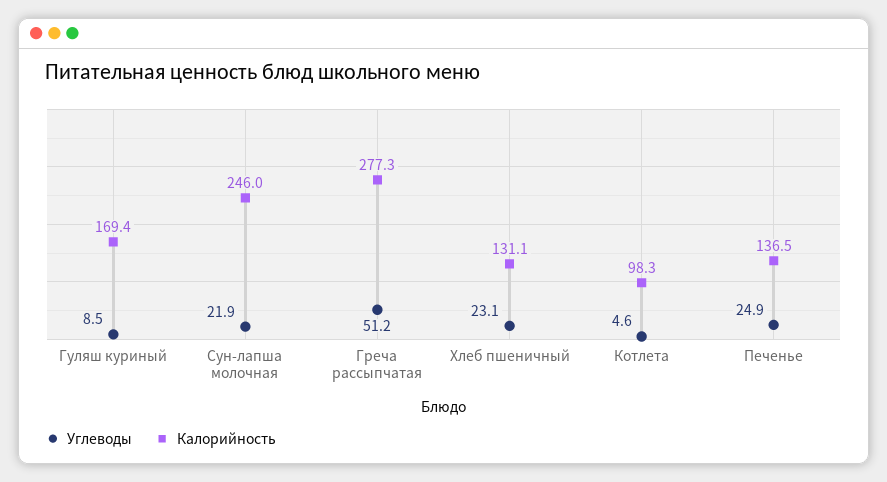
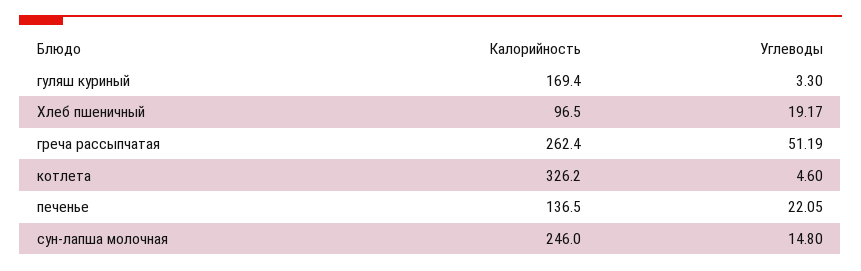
Углеводы, Гуляш куриный: 8.5 -> 3.3
Углеводы, Сун-лапша молочная: 21.9 -> 14.8
Калорийность, Греча рассыпчатая: 277.3 -> 262.4
Углеводы, Хлеб пшеничный: 23.1 -> 19.17
Калорийность, Хлеб пшеничный: 131.1 -> 96.5
Калорийность, Котлета: 98.3 -> 326.2
Углеводы, Печенье: 24.9 -> 22.05

